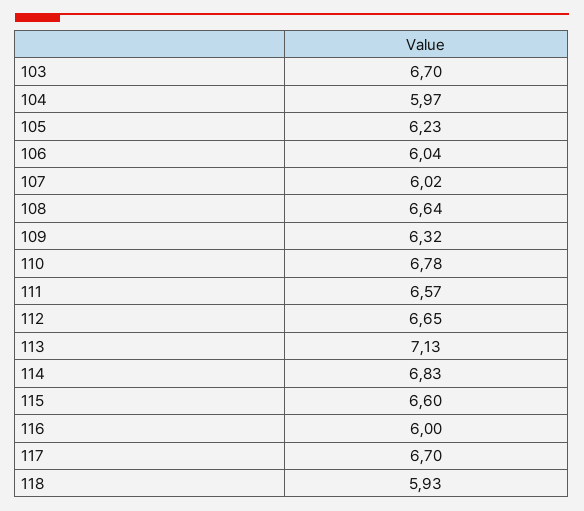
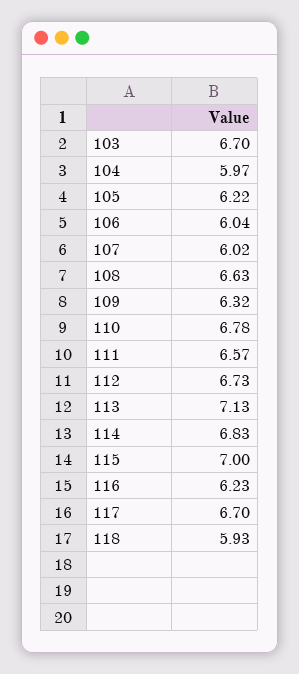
105: 6.23 -> 6.22
108: 6.64 -> 6.63
112: 6.65 -> 6.73
115: 6.6 -> 7
116: 6 -> 6.23

